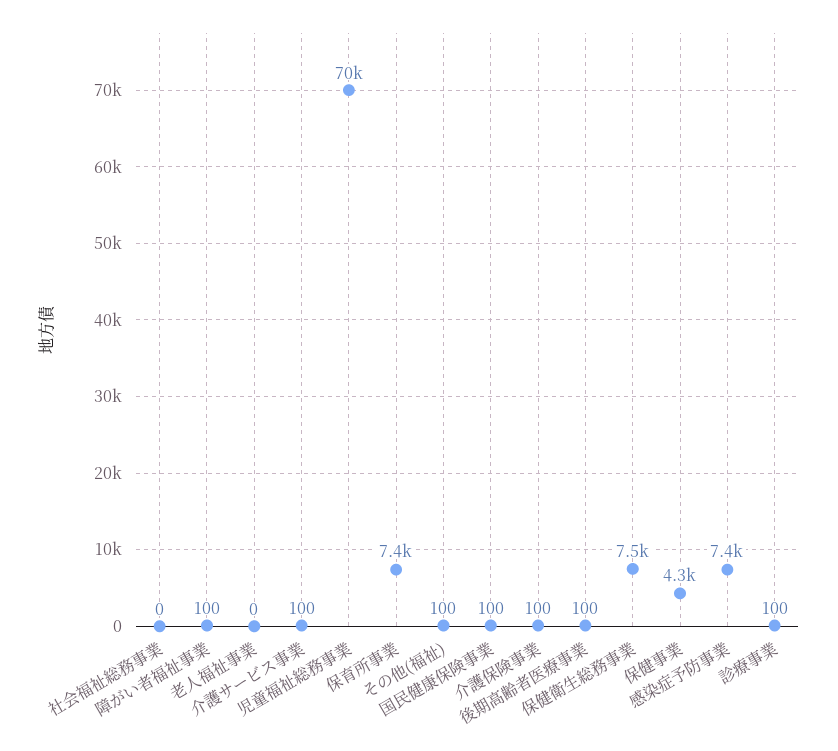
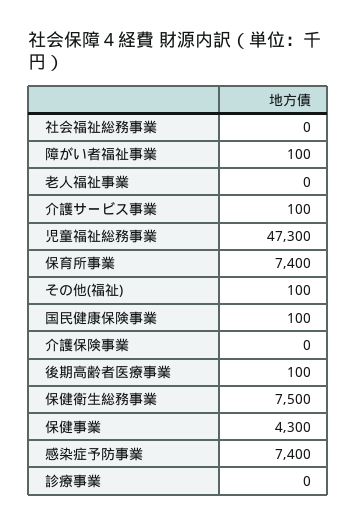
児童福祉総務事業: 70000 -> 47300
介護保険事業: 100 -> 0
診療事業: 100 -> 0

